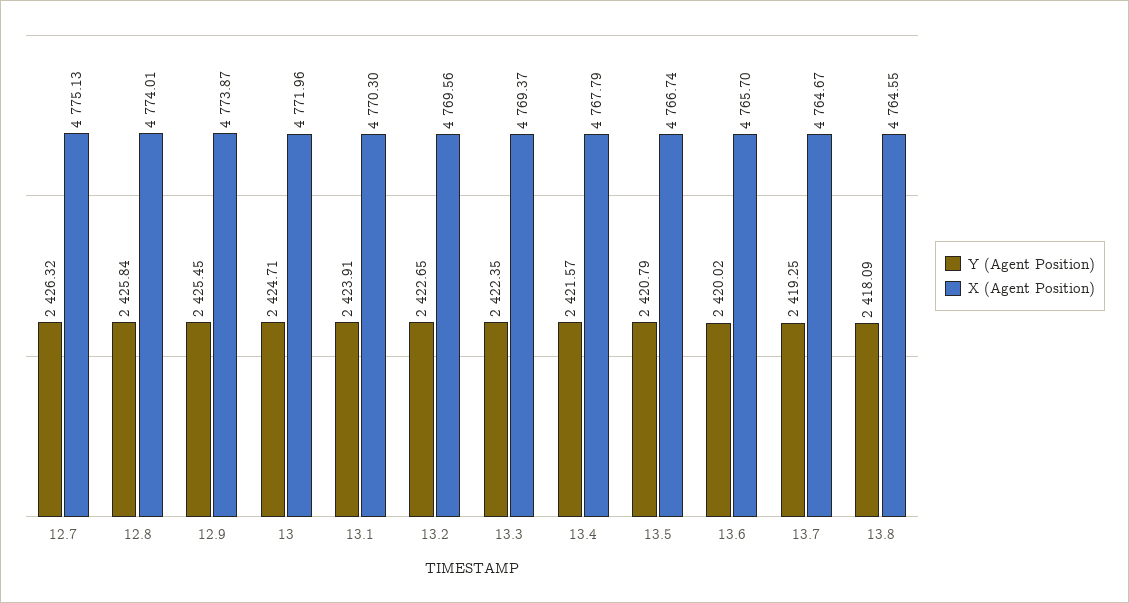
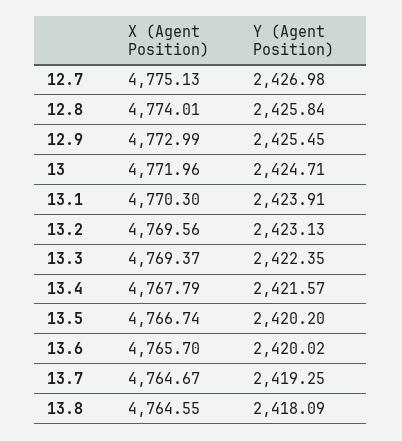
Y (Agent Position), 12.7: 2426.32 -> 2426.98
X (Agent Position), 12.9: 4773.87 -> 4772.99
Y (Agent Position), 13.2: 2422.65 -> 2423.13
Y (Agent Position), 13.5: 2420.79 -> 2420.2

